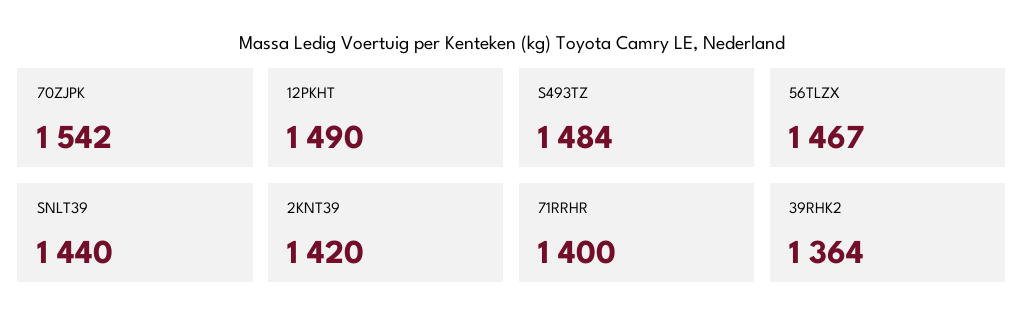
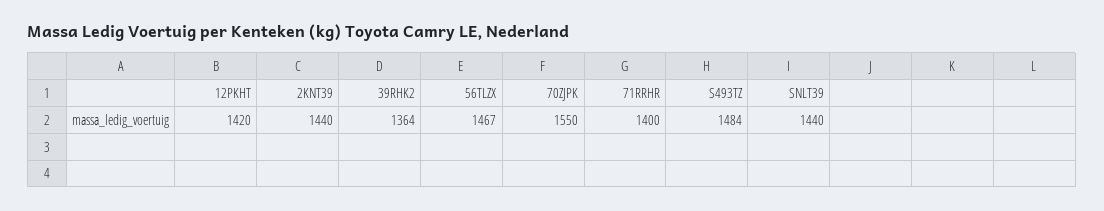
70ZJPK: 1542 -> 1550
12PKHT: 1490 -> 1420
2KNT39: 1420 -> 1440

